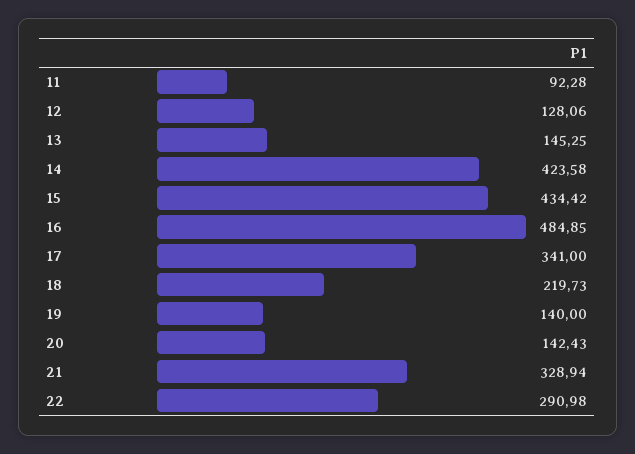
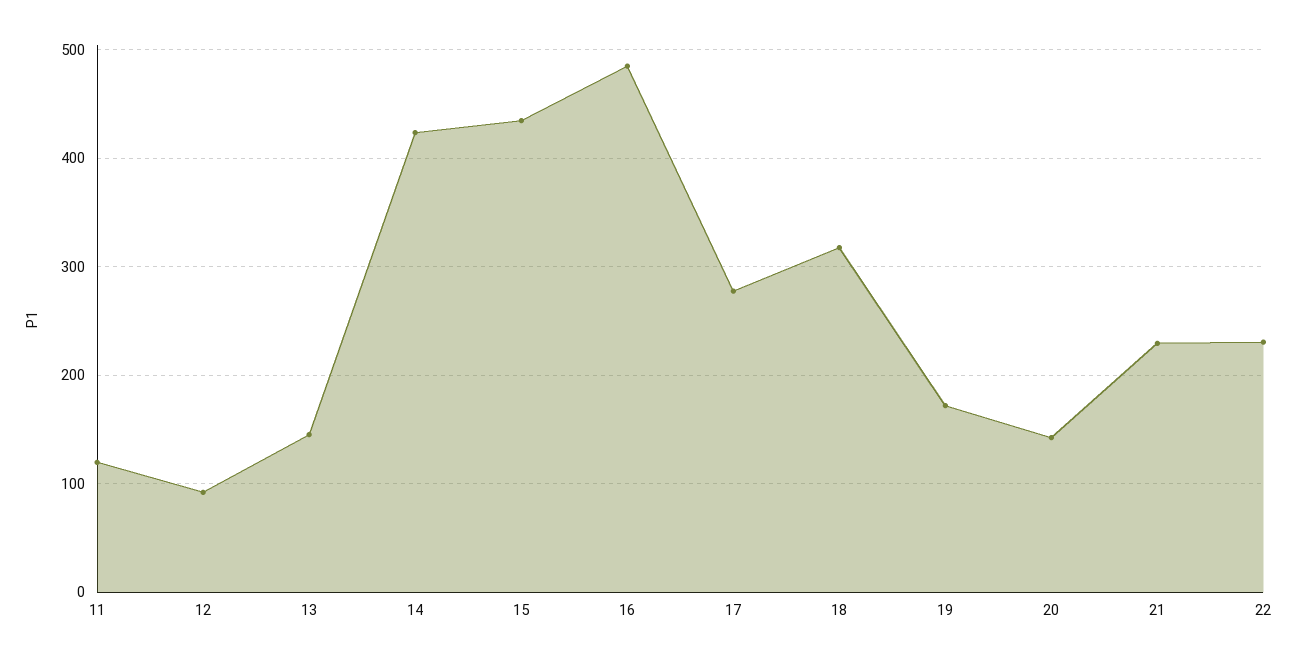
11: 92.28 -> 120
12: 128.06 -> 90
17: 341 -> 280
18: 219.73 -> 320
19: 140 -> 170
21: 328.94 -> 230
22: 290.98 -> 230

